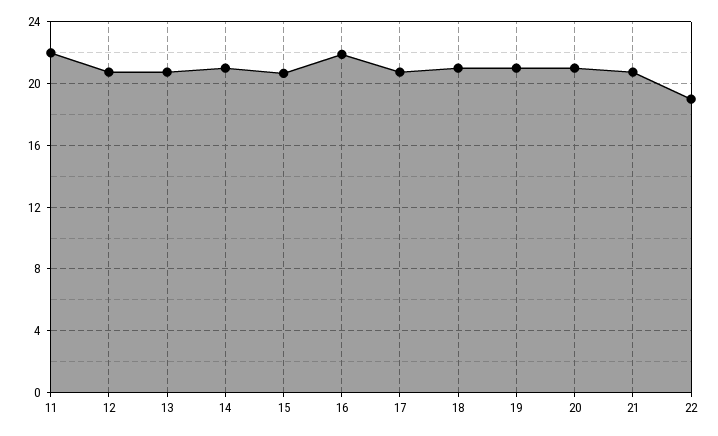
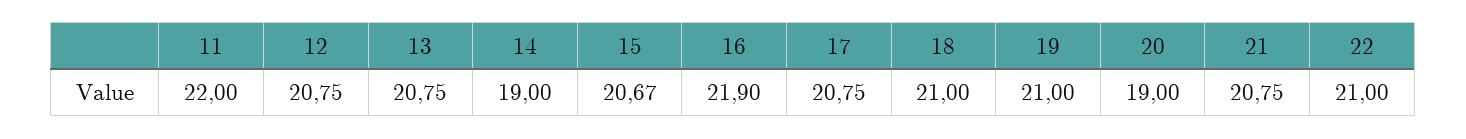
14: 21 -> 19
20: 21 -> 19
22: 19 -> 21

